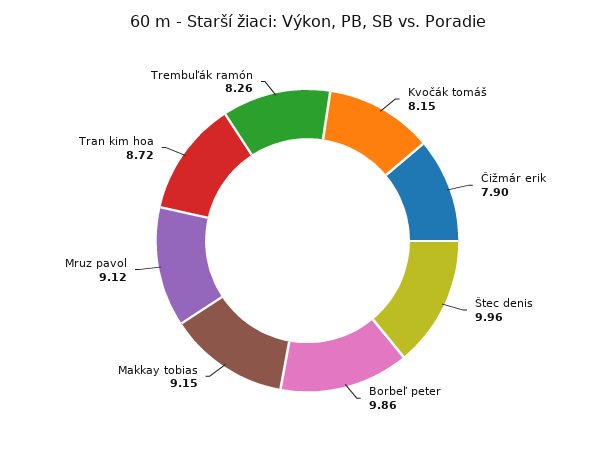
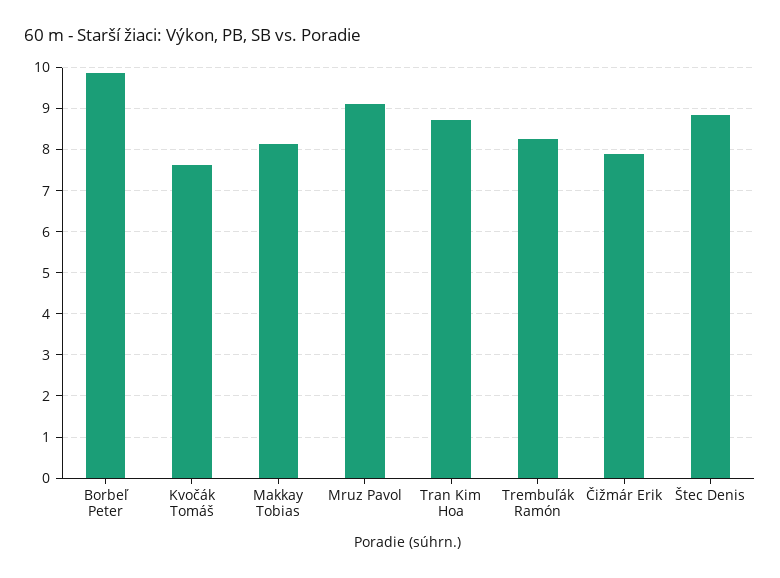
Kvočák tomáš: 8.15 -> 7.6
Štec denis: 9.96 -> 8.8
Makkay tobias: 9.15 -> 8.2

